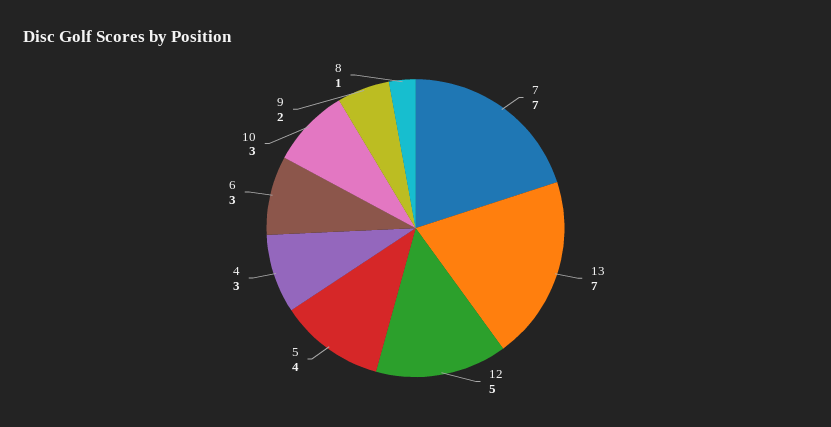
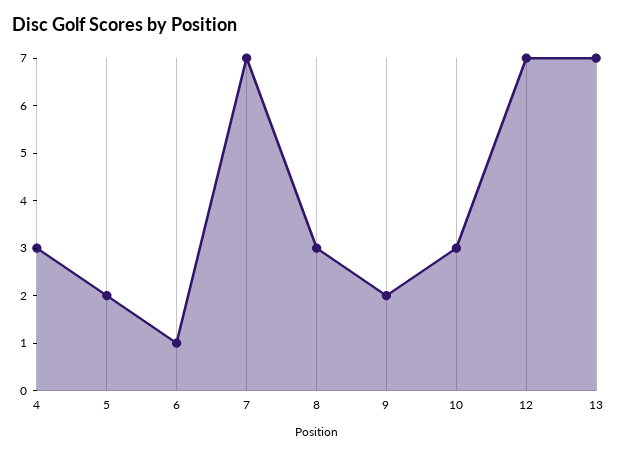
12: 5 -> 7
5: 4 -> 2
6: 3 -> 1
8: 1 -> 3

